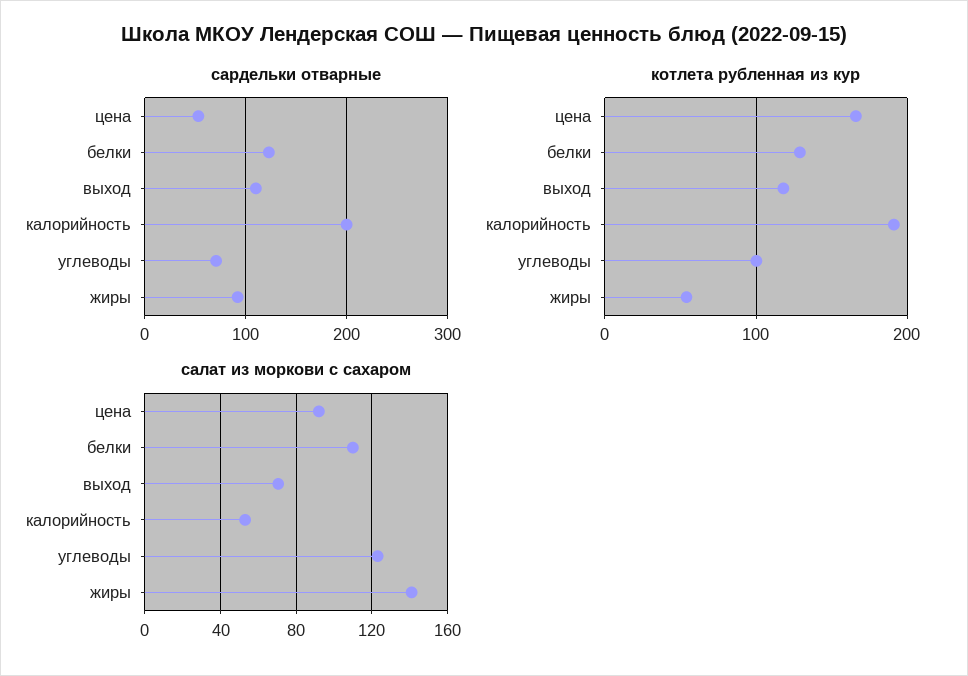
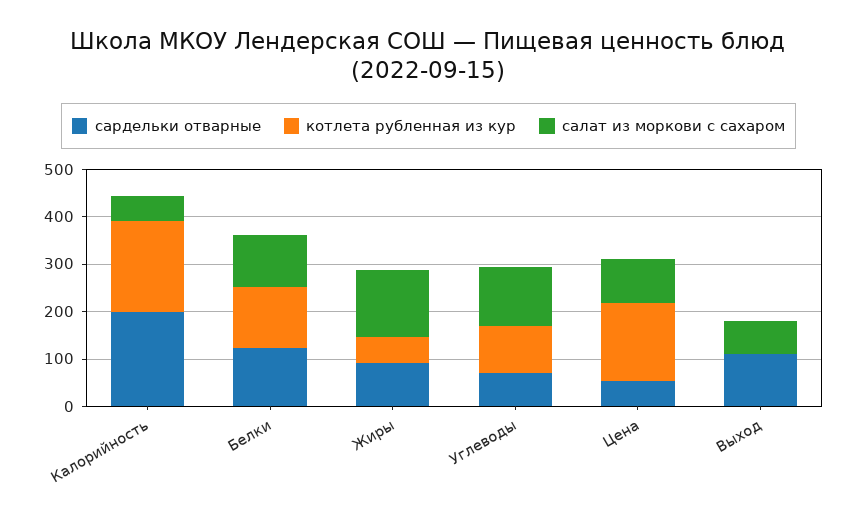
котлета рубленная из кур, выход: 120 -> 0

